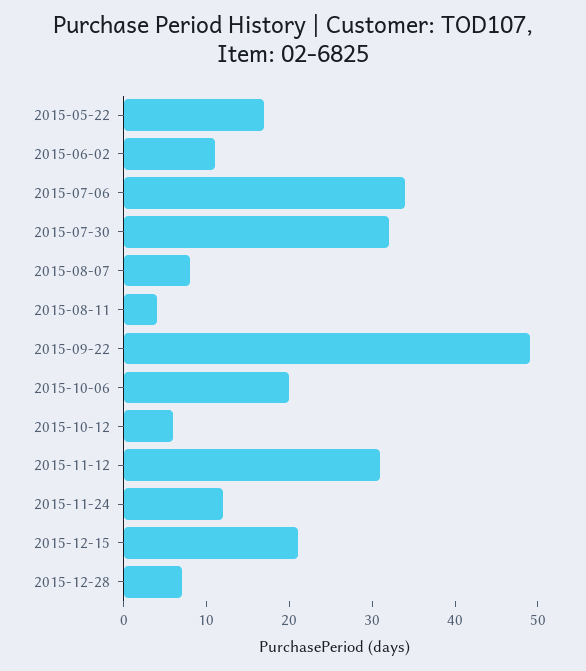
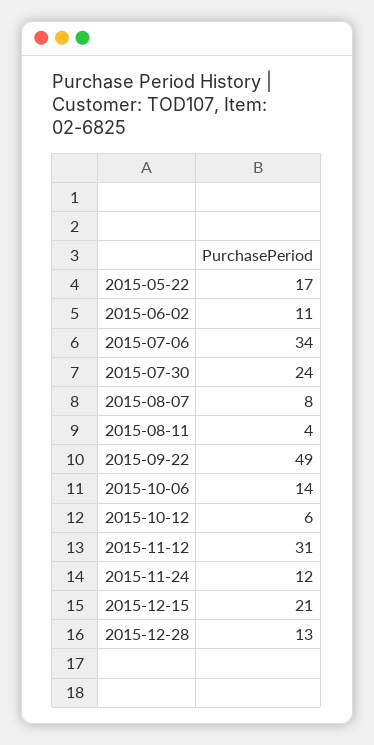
2015-07-30: 32 -> 24
2015-10-06: 20 -> 14
2015-12-28: 7 -> 13

